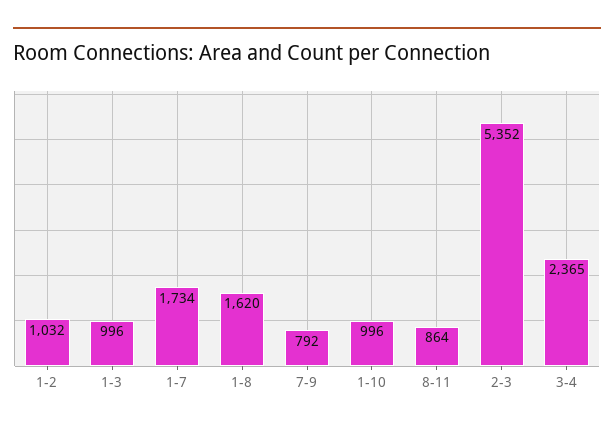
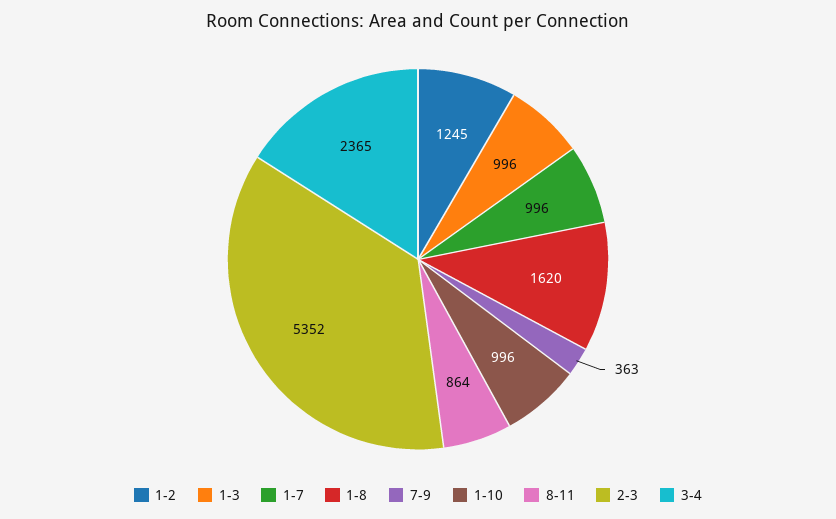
1-2: 1032 -> 1245
1-7: 1734 -> 996
7-9: 792 -> 363

